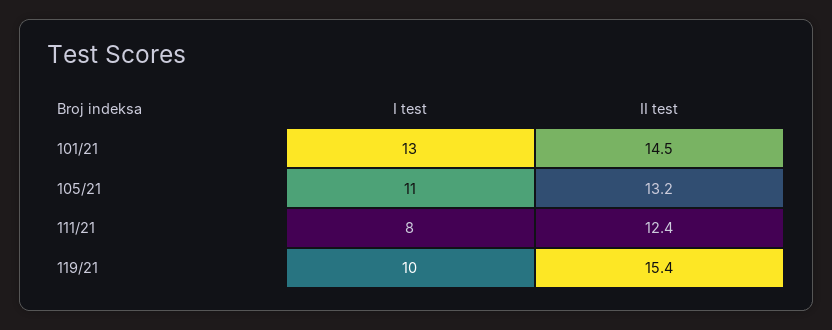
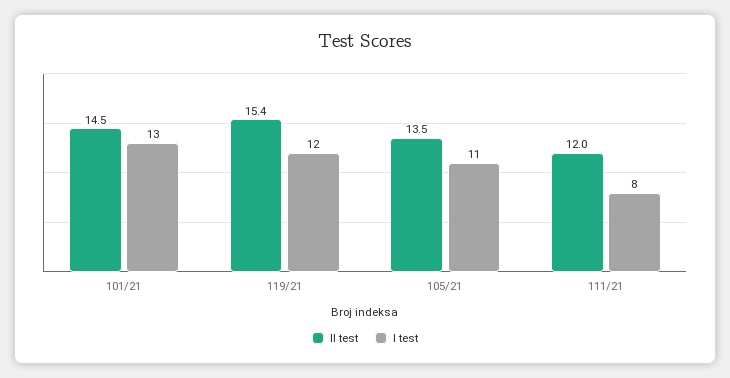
II test, 105/21: 13.2 -> 13.5
II test, 111/21: 12.4 -> 12
I test, 119/21: 10 -> 12

